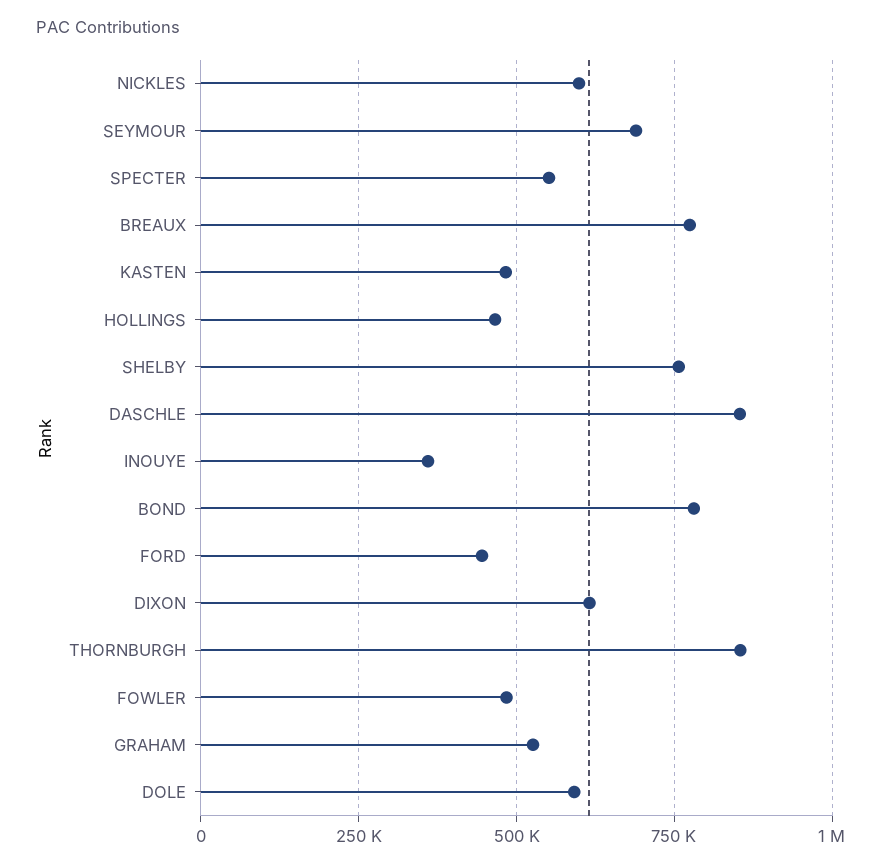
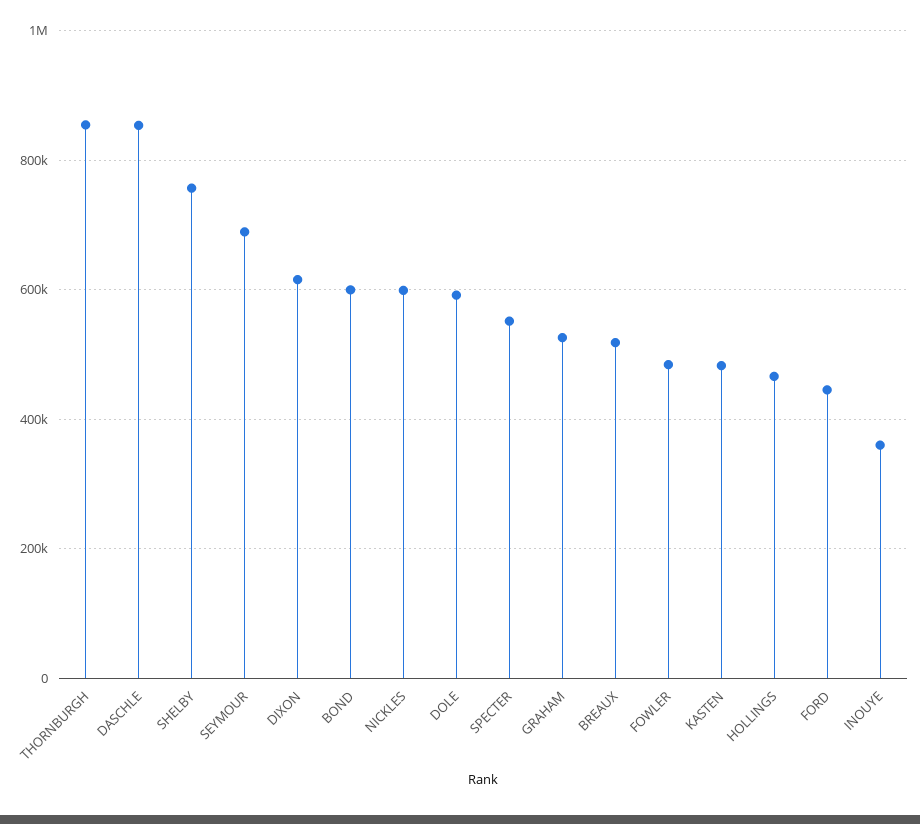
BREAUX: 775000 -> 520000
BOND: 775000 -> 600000

